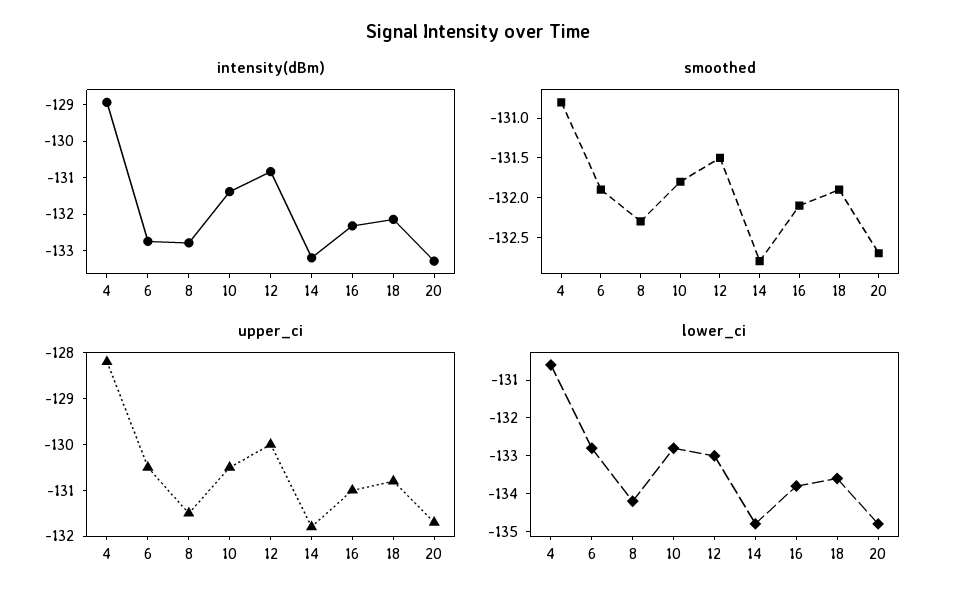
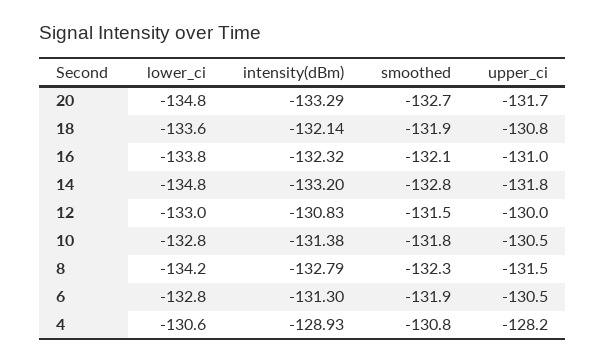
intensity(dBm), 6: -132.75 -> -131.3

